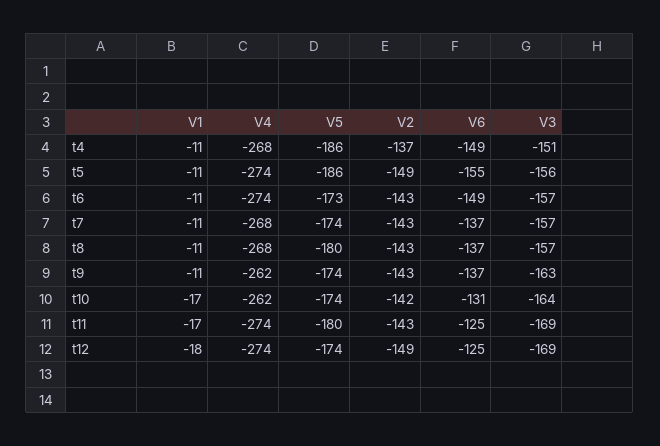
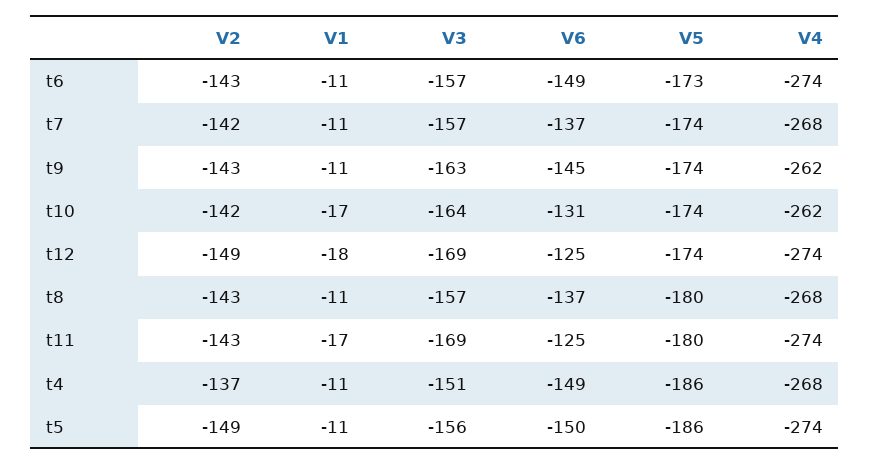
V6, t5: -155 -> -150
V2, t7: -143 -> -142
V6, t9: -137 -> -145

